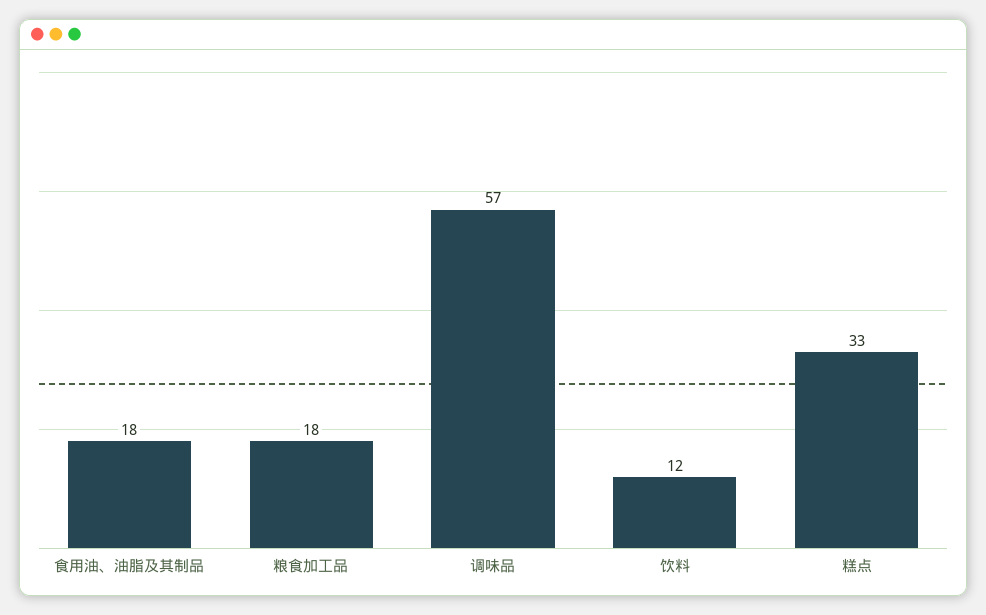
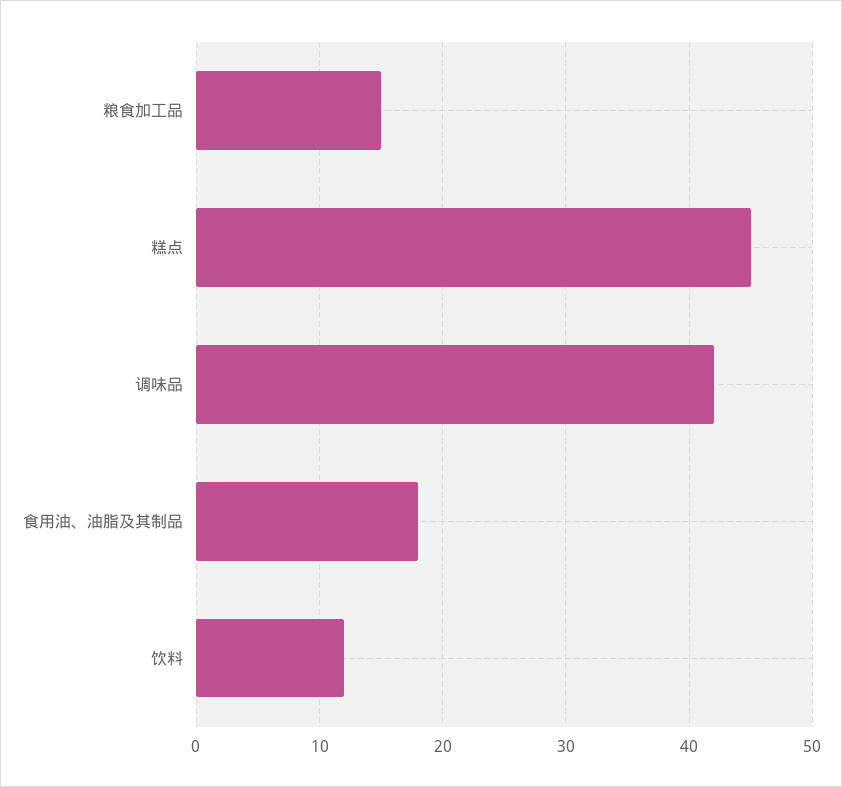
粮食加工品: 18 -> 15
调味品: 57 -> 42
糕点: 33 -> 45

